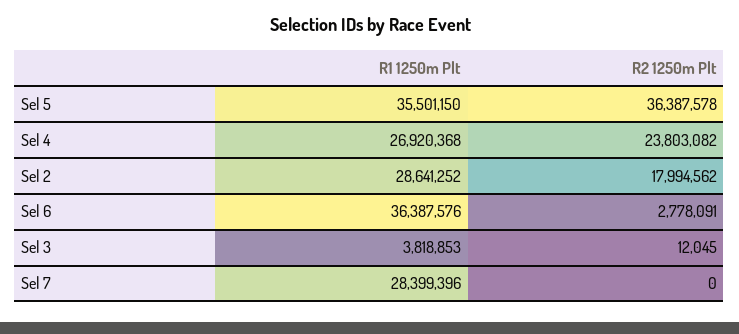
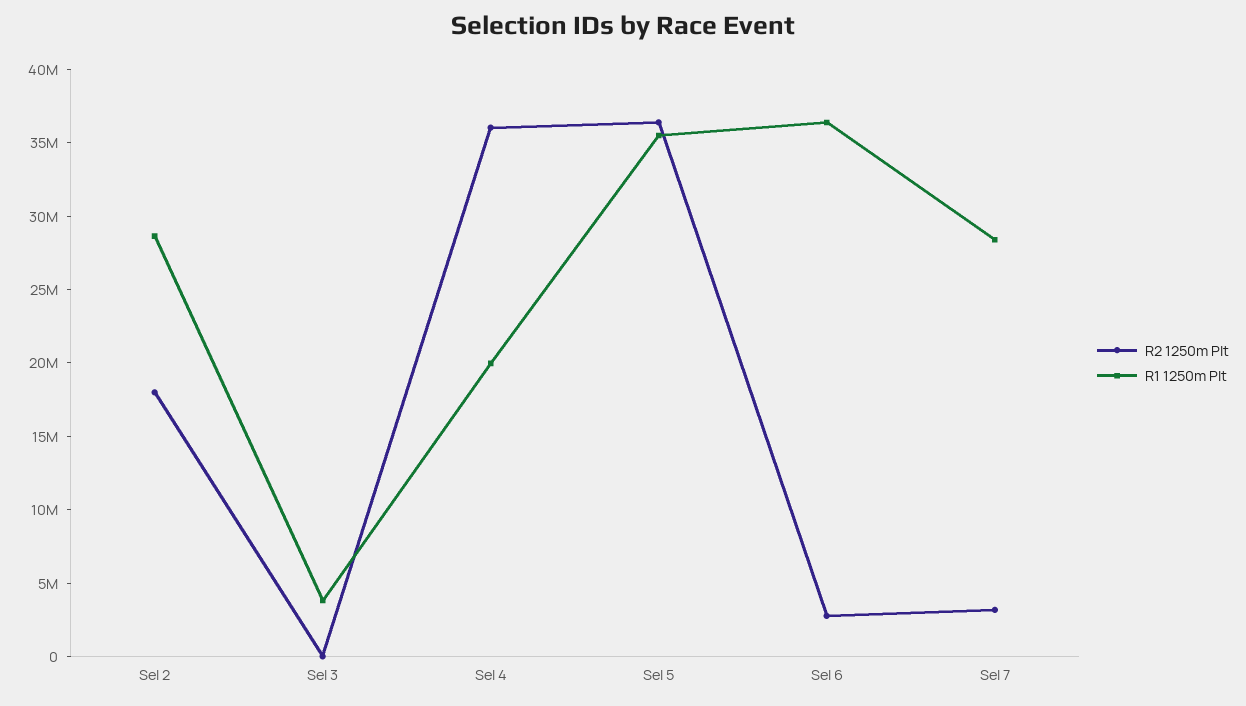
R1 1250m Plt, Sel 4: 26920368 -> 20000000
R2 1250m Plt, Sel 4: 23803082 -> 36000000
R2 1250m Plt, Sel 7: 0 -> 3000000

